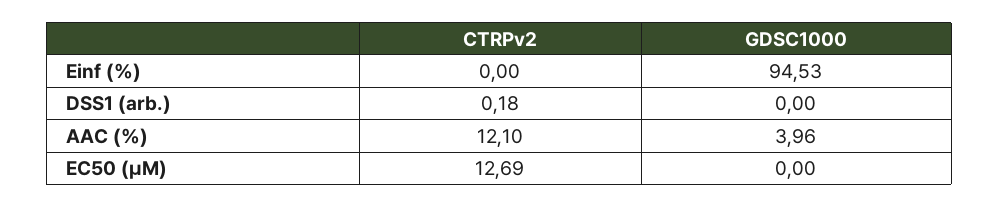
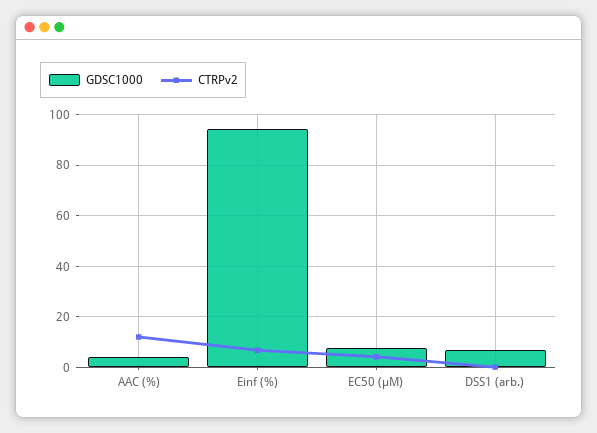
CTRPv2, Einf (%): 0 -> 7.5
GDSC1000, DSS1 (arb.): 0 -> 7.5
CTRPv2, EC50 (µM): 12.69 -> 5
GDSC1000, EC50 (µM): 0 -> 7.5

